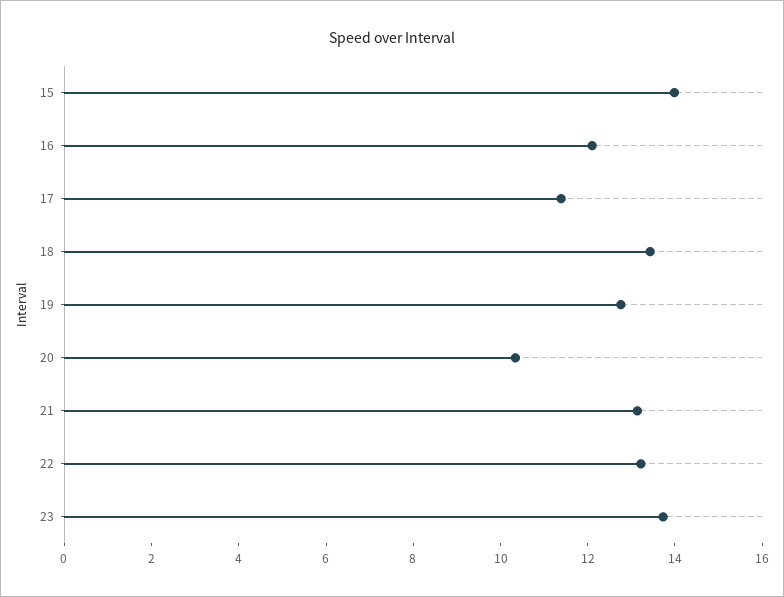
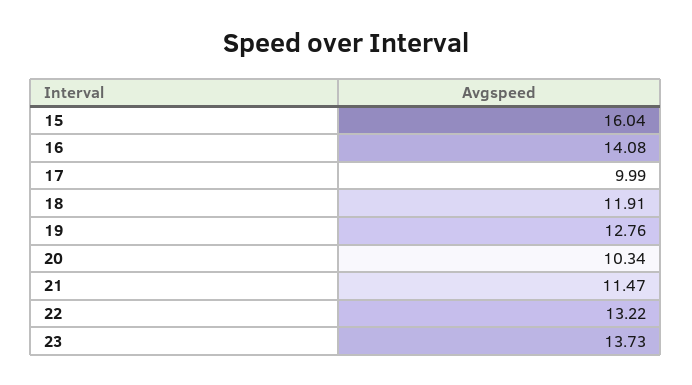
15: 14 -> 16.04
16: 12 -> 14.08
17: 11.5 -> 9.99
18: 13.5 -> 11.91
21: 13 -> 11.47

